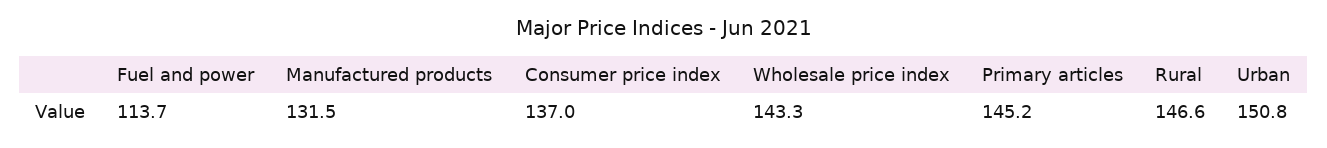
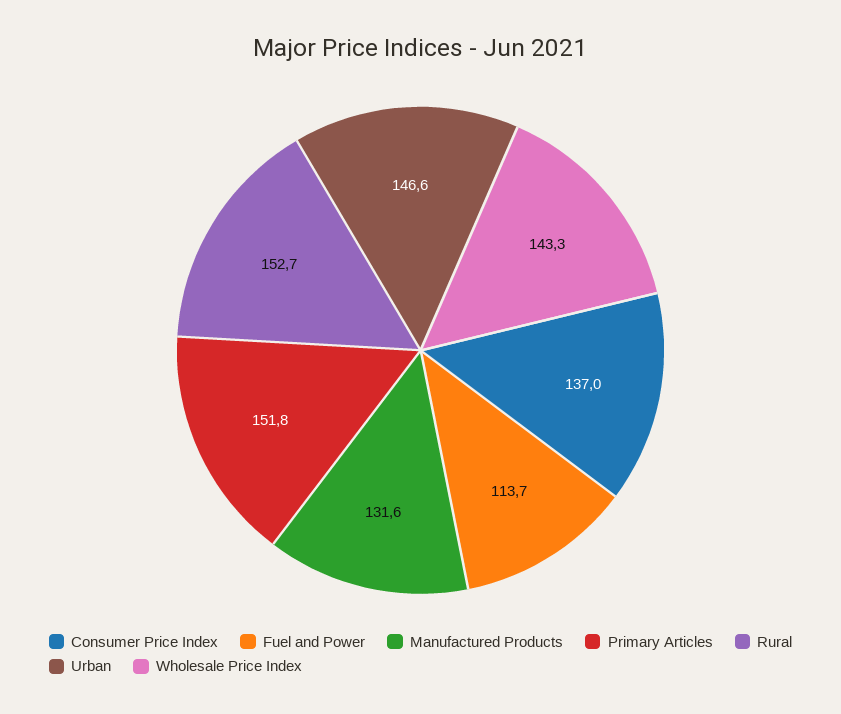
Manufactured products: 131.5 -> 131.6
Primary articles: 145.2 -> 151.8
Rural: 146.6 -> 152.7
Urban: 150.8 -> 146.6

